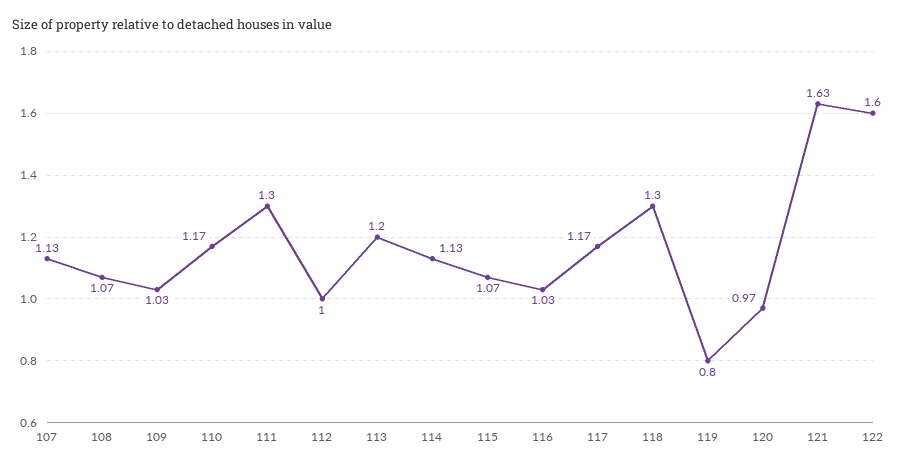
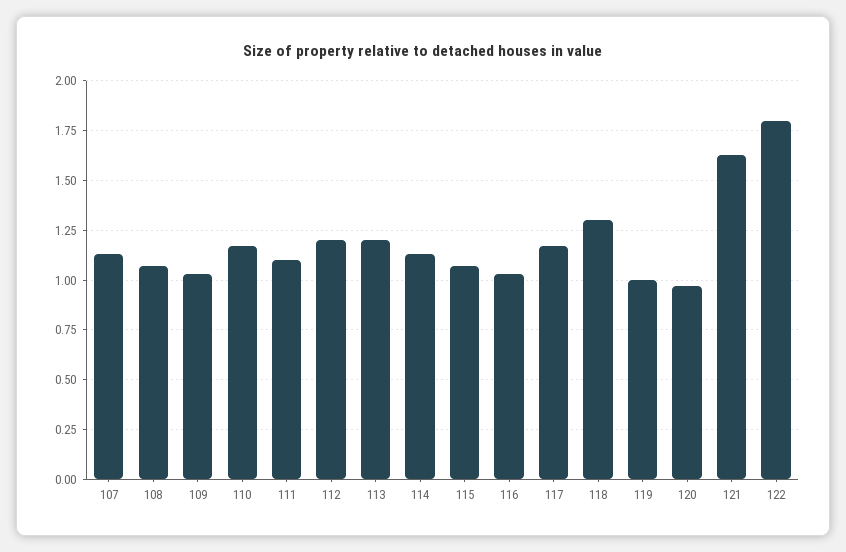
111: 1.3 -> 1.1
112: 1 -> 1.2
119: 0.8 -> 1
122: 1.6 -> 1.8

